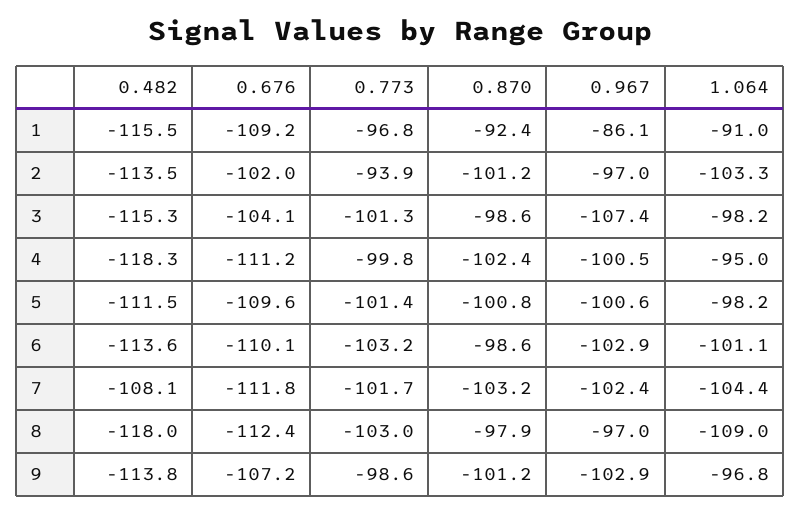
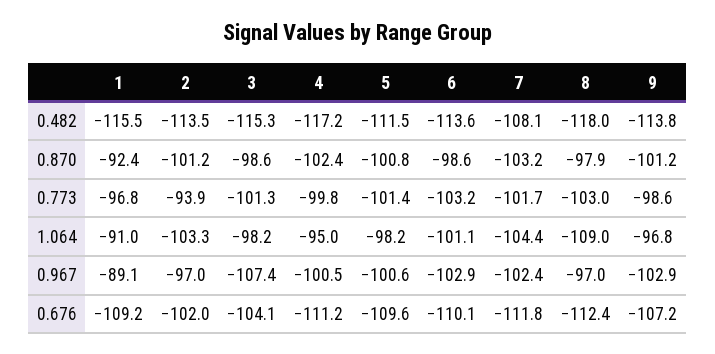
0.967, 1: -86.1 -> -89.1
0.482, 4: -118.3 -> -117.2

